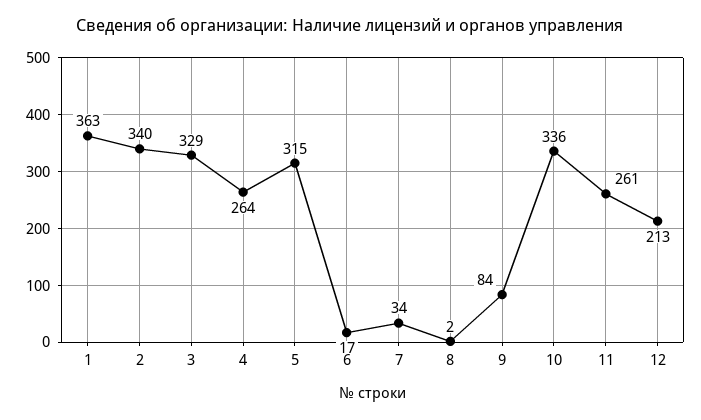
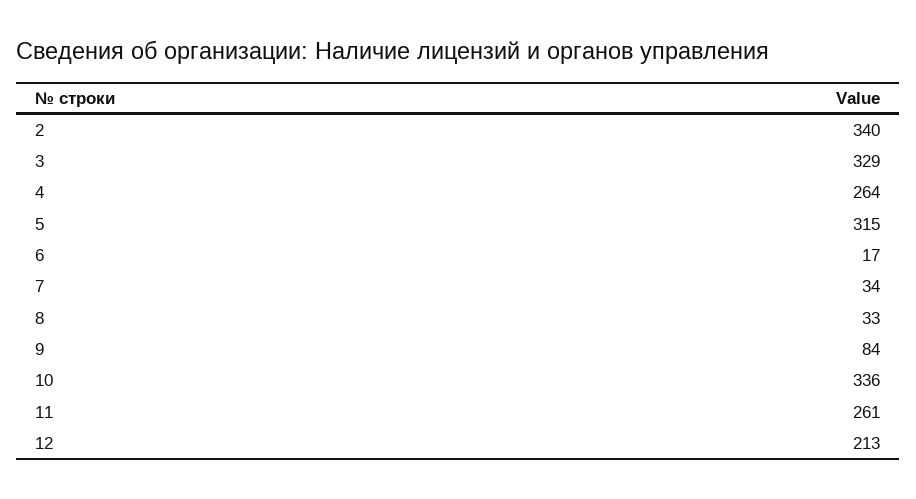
1: 363 -> none
8: 2 -> 33

